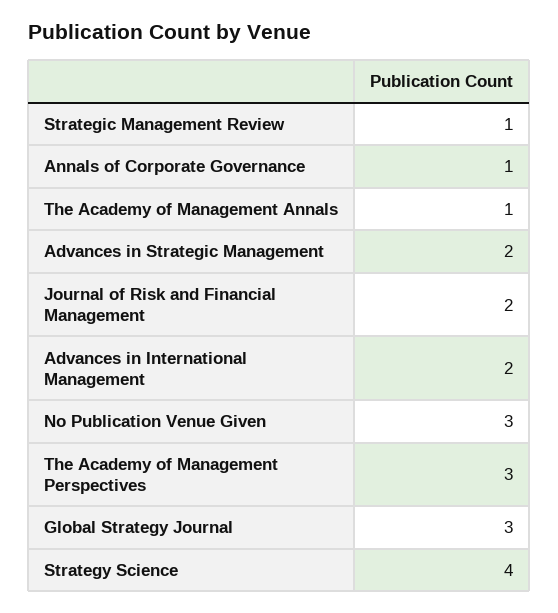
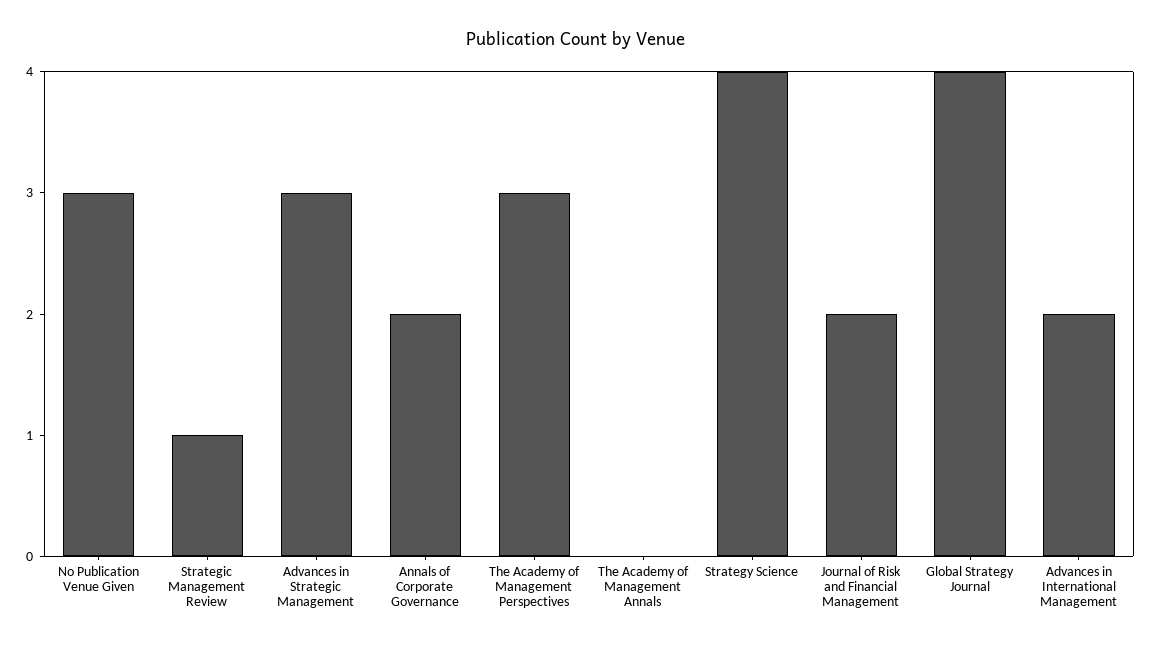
Annals of Corporate Governance: 1 -> 2
The Academy of Management Annals: 1 -> 0
Advances in Strategic Management: 2 -> 3
Global Strategy Journal: 3 -> 4

